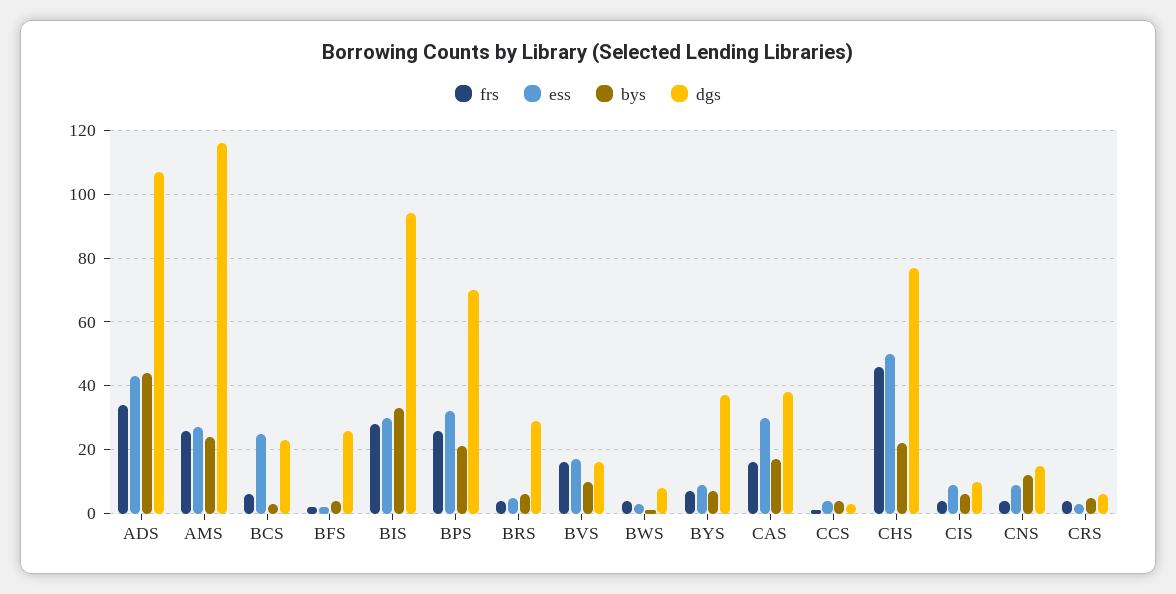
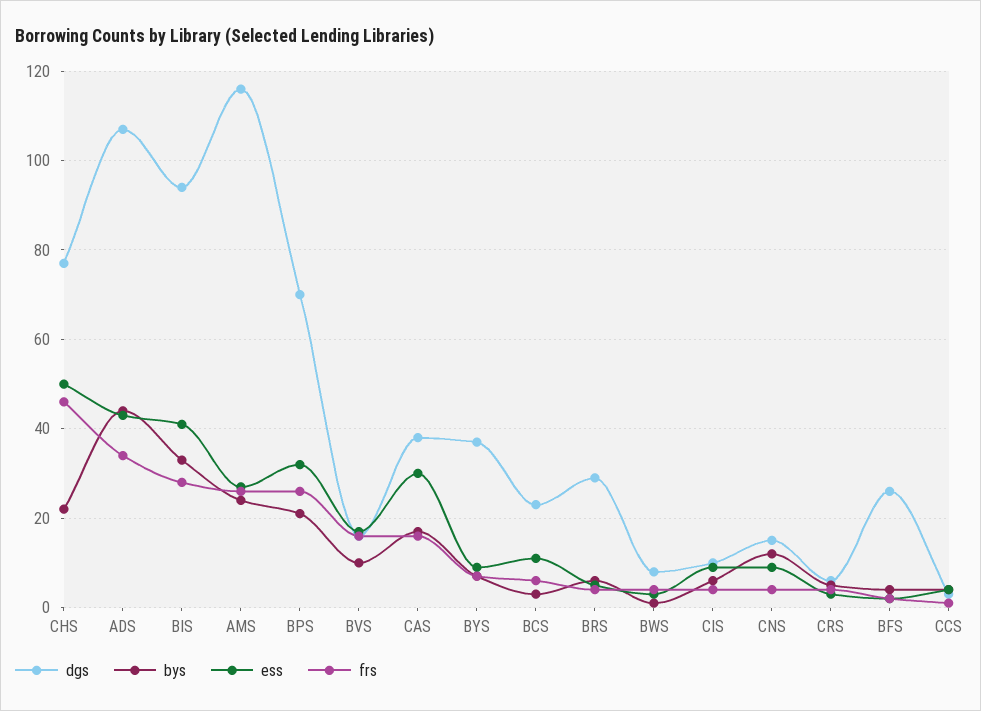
ess, BCS: 25 -> 10
ess, BIS: 30 -> 40

